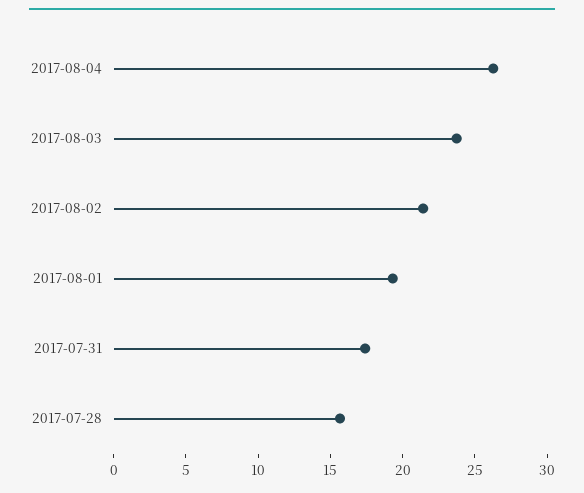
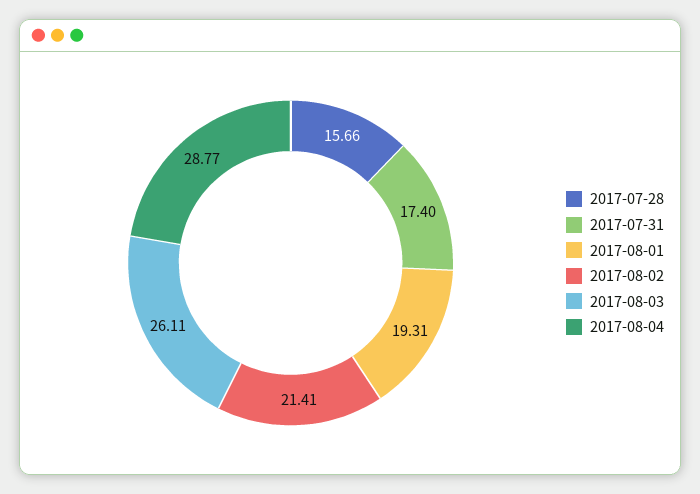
2017-08-04: 26 -> 28.77
2017-08-03: 24 -> 26.11

